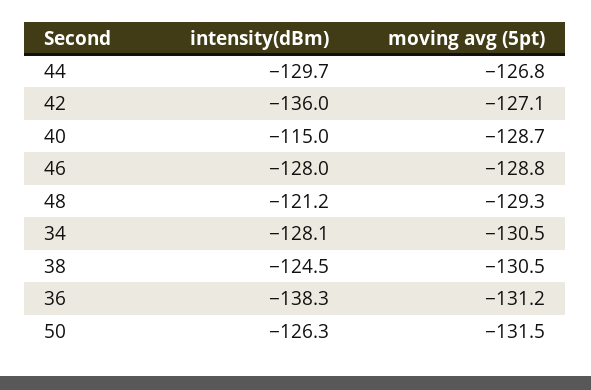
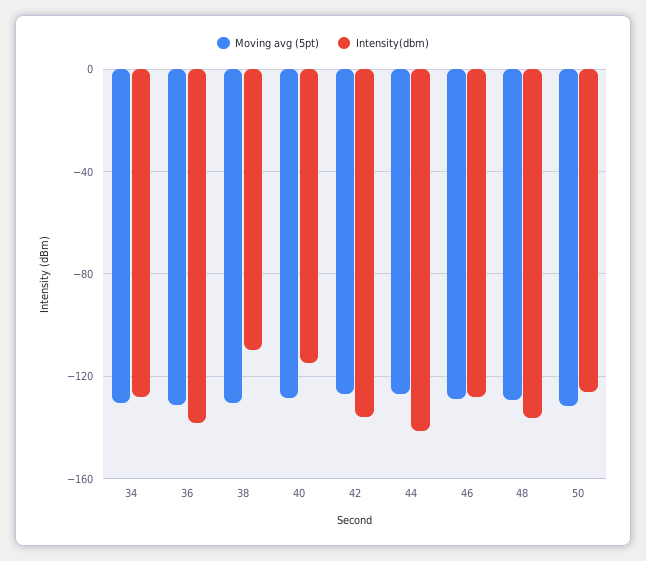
intensity(dBm), 44: -129.7 -> -140
intensity(dBm), 48: -121.2 -> -135
intensity(dBm), 38: -124.5 -> -110

